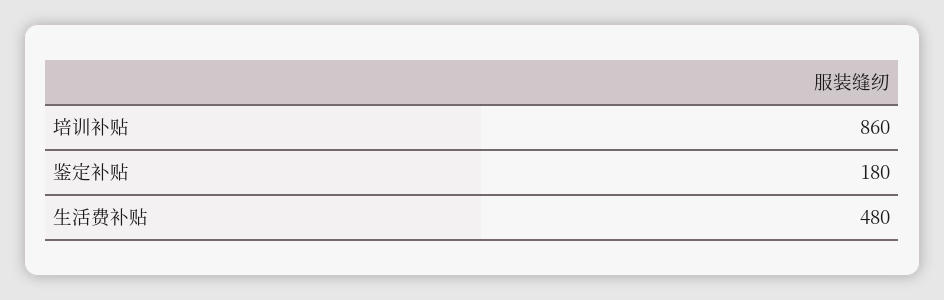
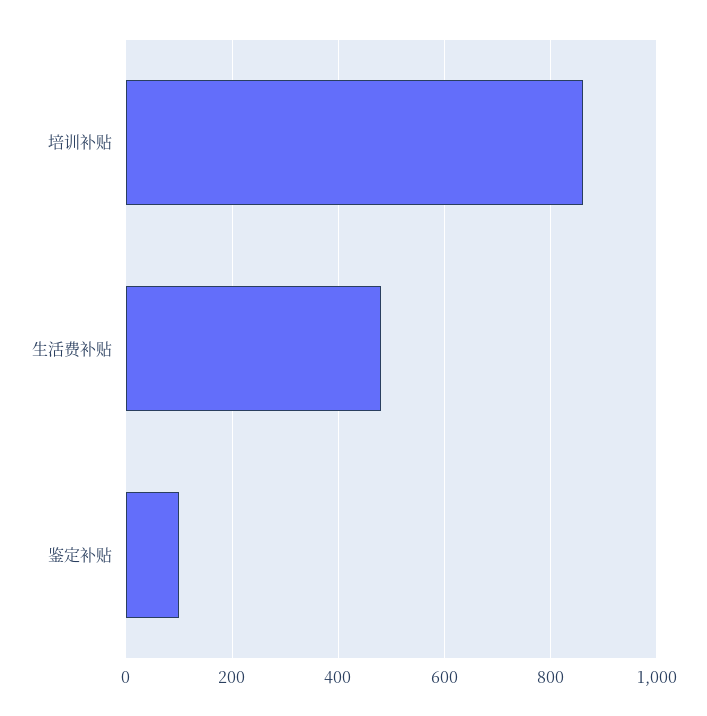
鉴定补贴: 180 -> 100

